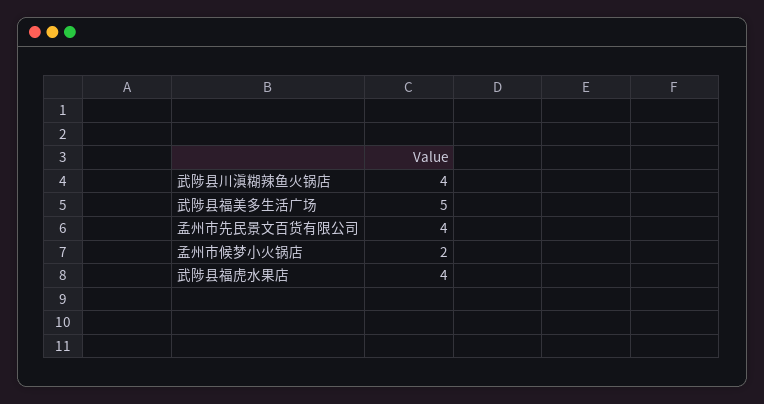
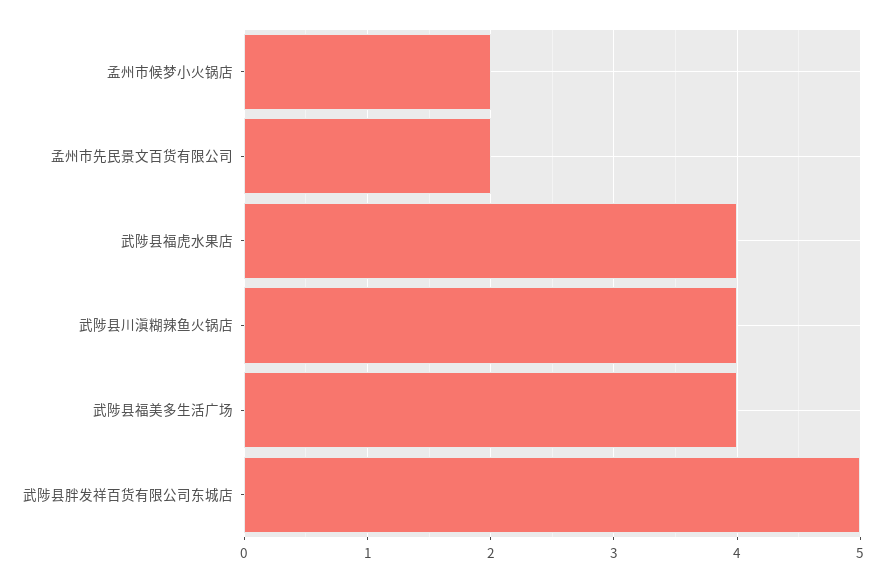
武陟县福美多生活广场: 5 -> 4
孟州市先民景文百货有限公司: 4 -> 2
武陟县胖发祥百货有限公司东城店: none -> 5

